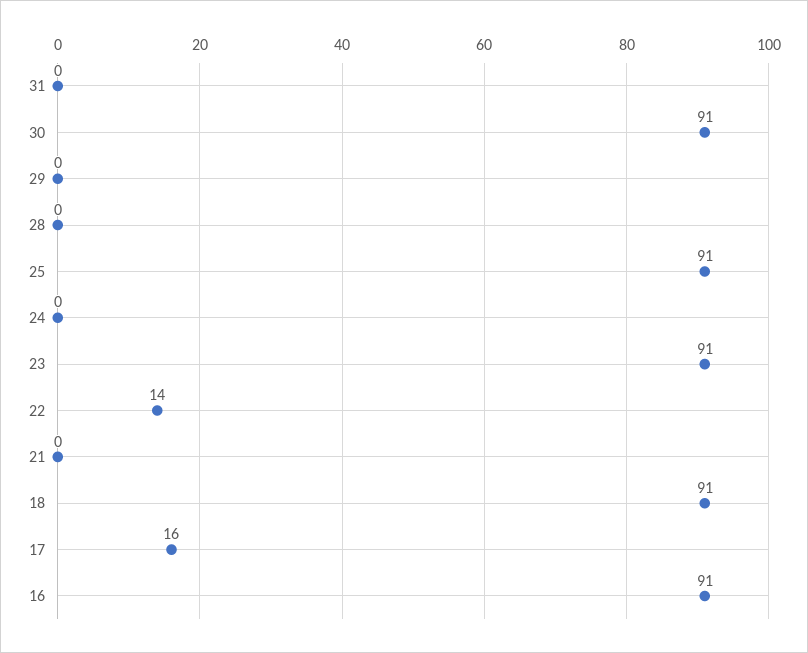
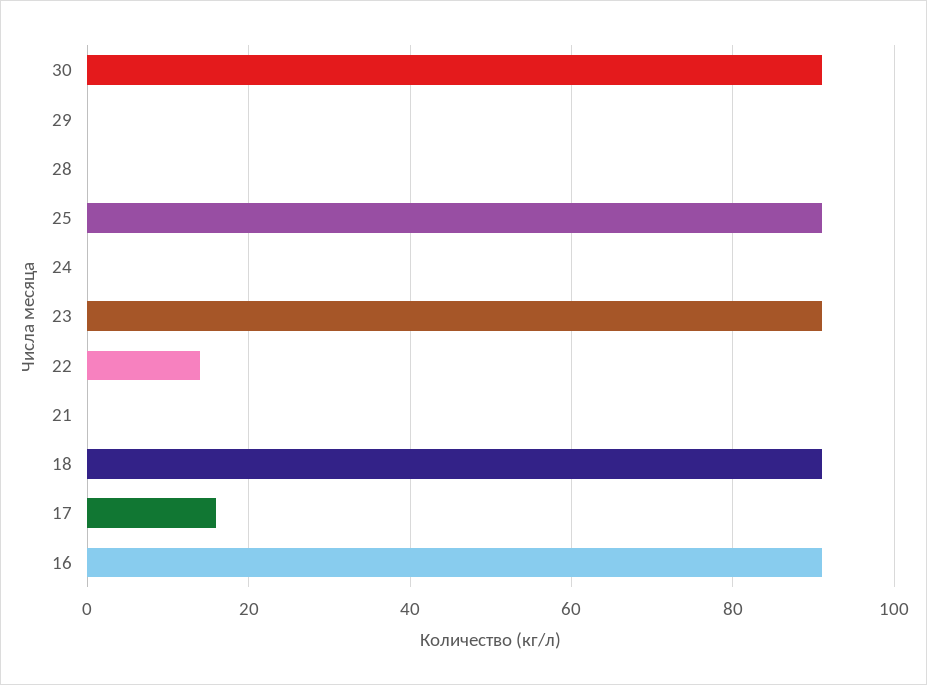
31: 0 -> none

